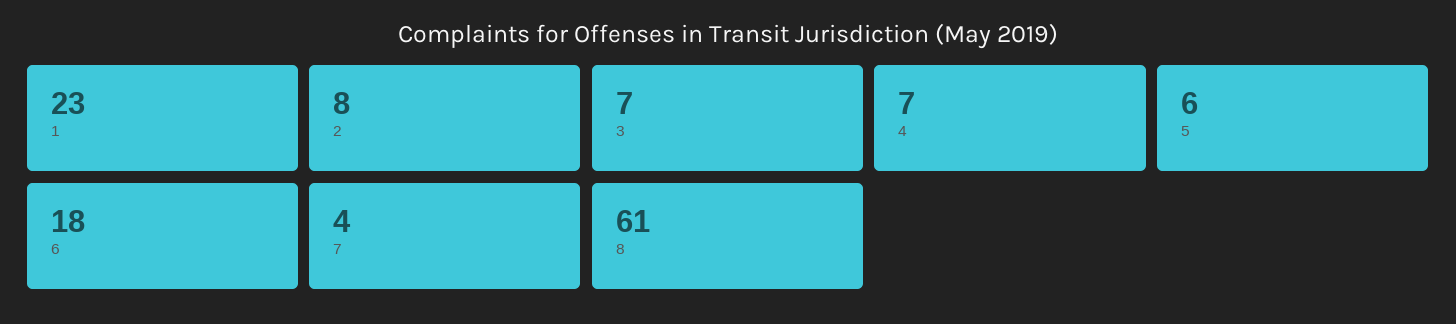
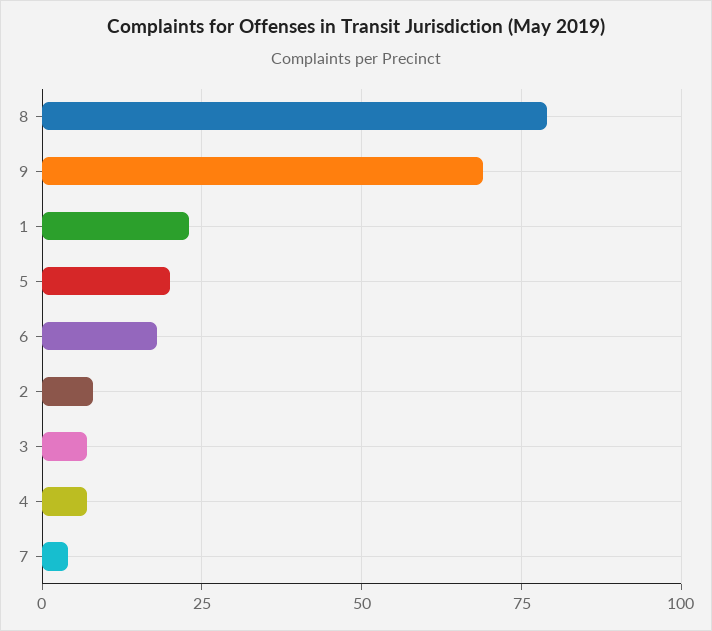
5: 6 -> 20
8: 61 -> 80
9: none -> 70

